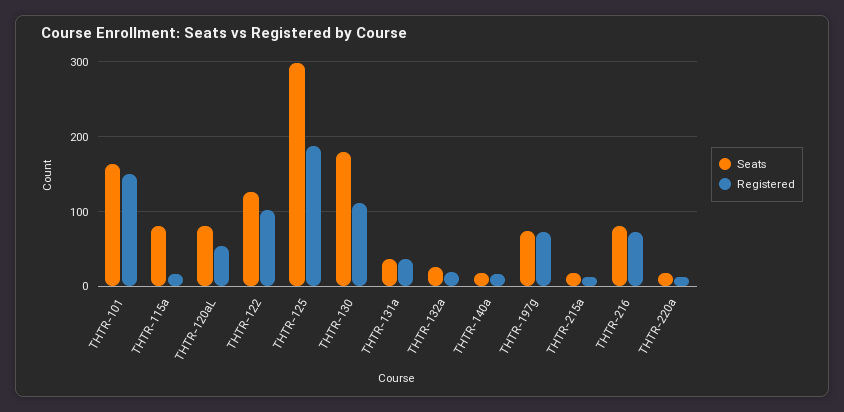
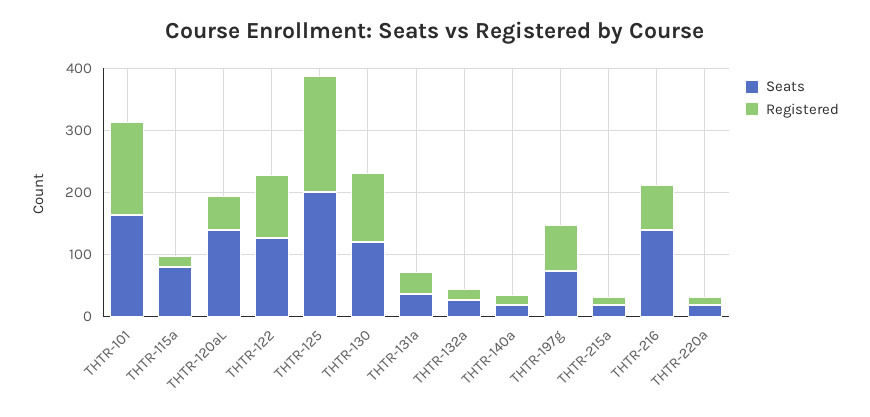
Seats, THTR-120aL: 80 -> 140
Seats, THTR-125: 300 -> 200
Seats, THTR-130: 180 -> 120
Seats, THTR-216: 80 -> 140

